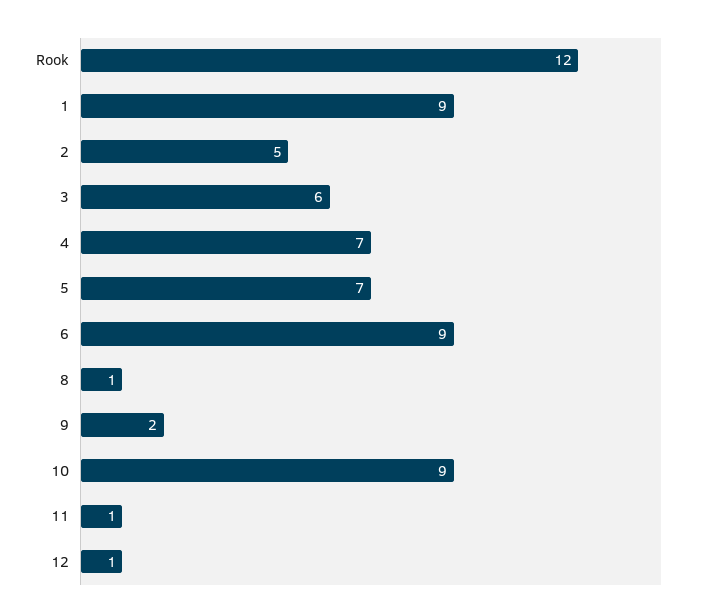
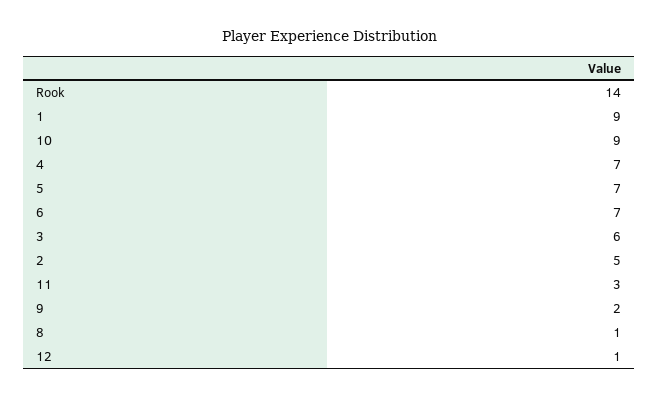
Rook: 12 -> 14
6: 9 -> 7
11: 1 -> 3

